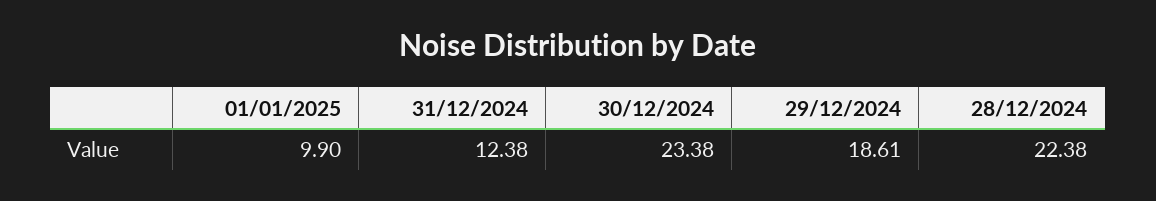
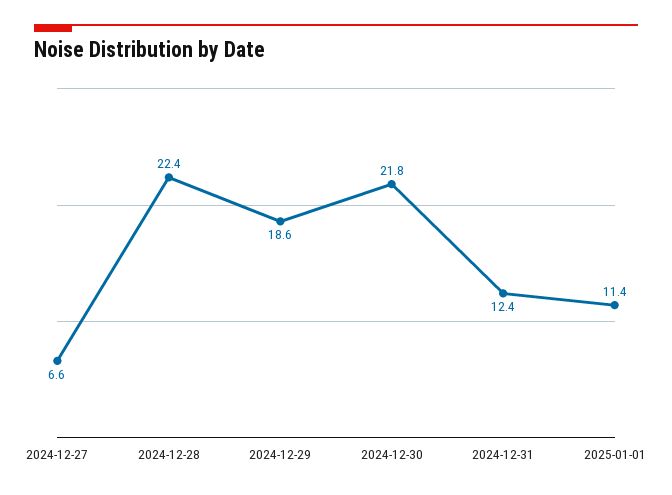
01/01/2025: 9.9 -> 11.4
30/12/2024: 23.38 -> 21.8
2024-12-27: none -> 6.6

